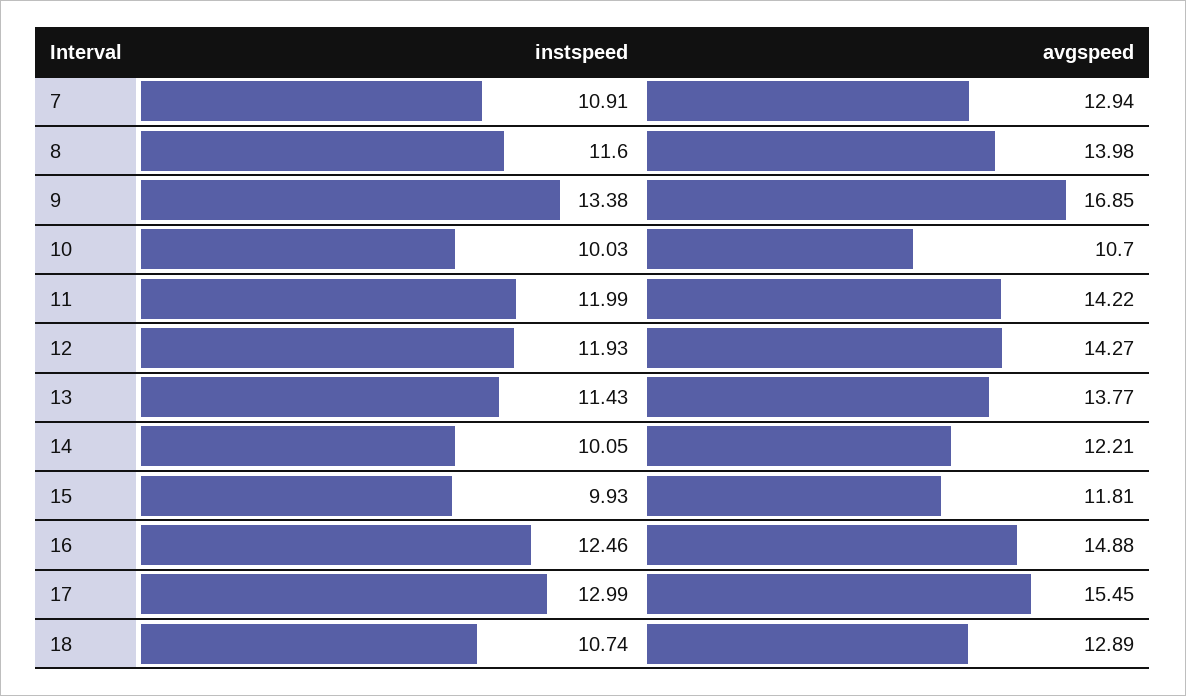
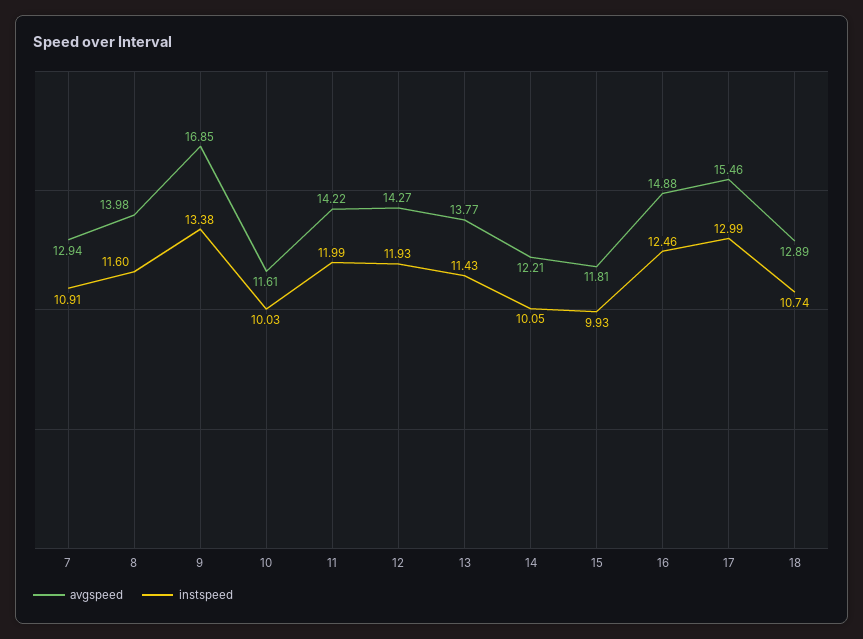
avgspeed, 10: 10.7 -> 11.61
avgspeed, 17: 15.45 -> 15.46

